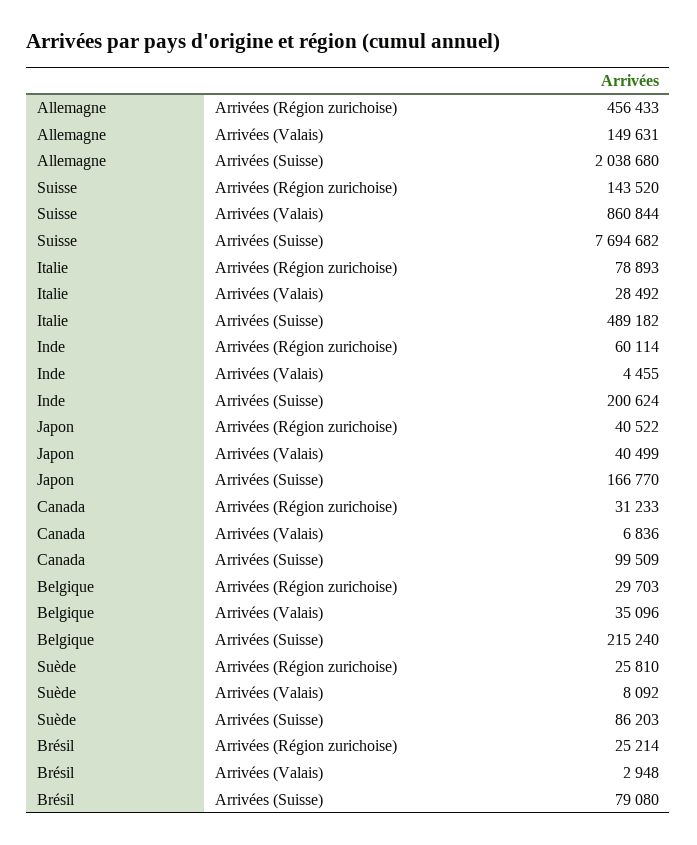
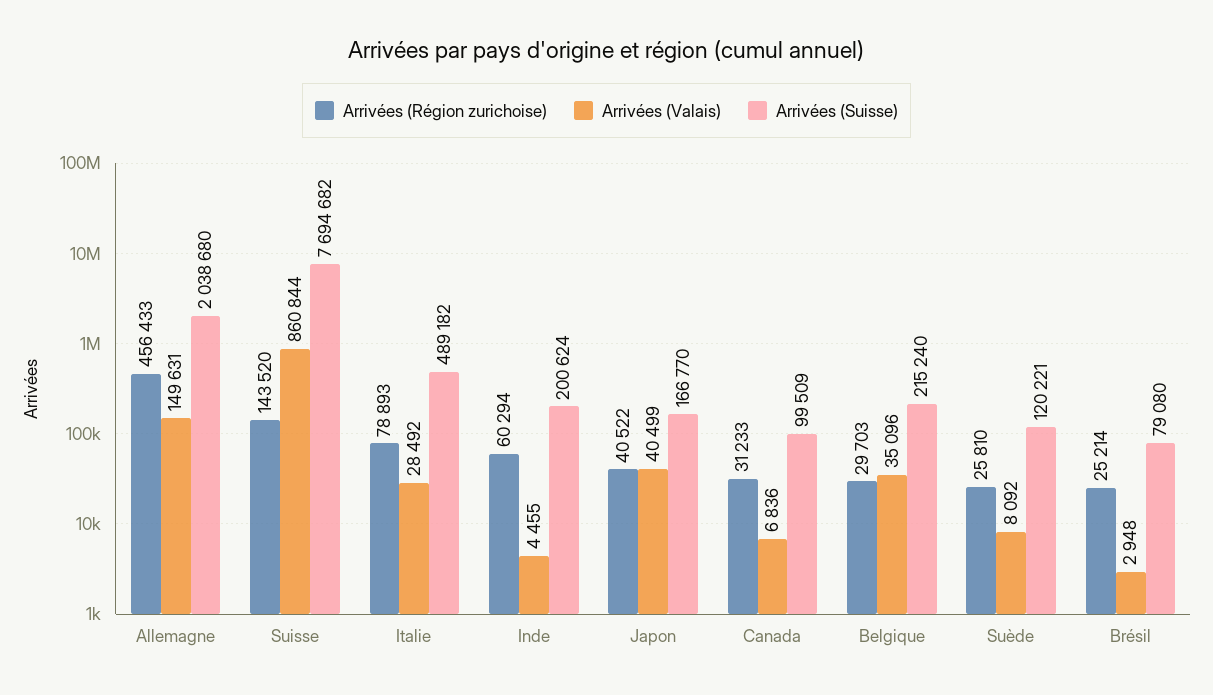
Arrivées (Région zurichoise), Inde: 60114 -> 60294
Arrivées (Suisse), Suède: 86203 -> 120221

